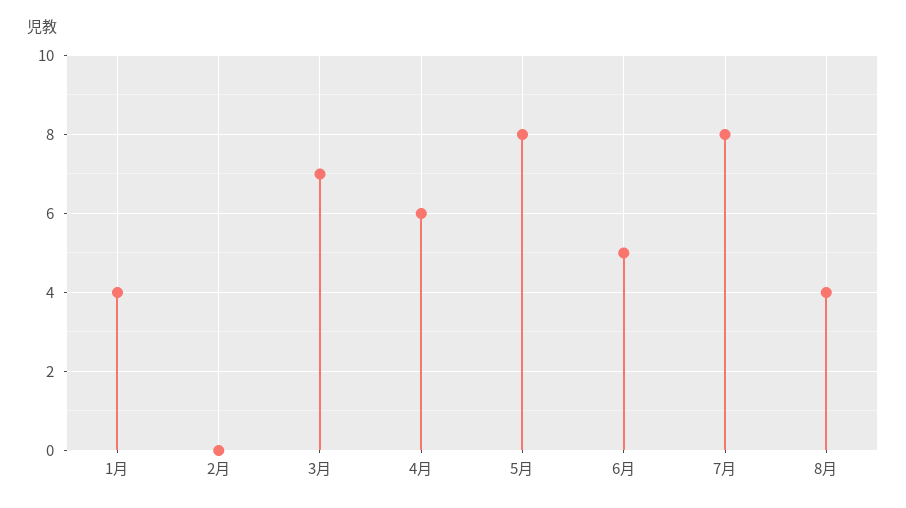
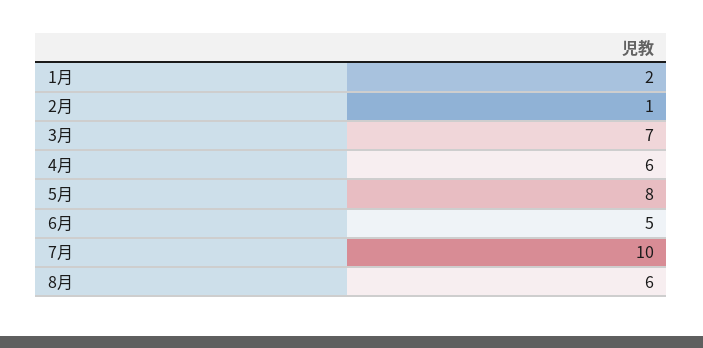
1月: 4 -> 2
2月: 0 -> 1
7月: 8 -> 10
8月: 4 -> 6

